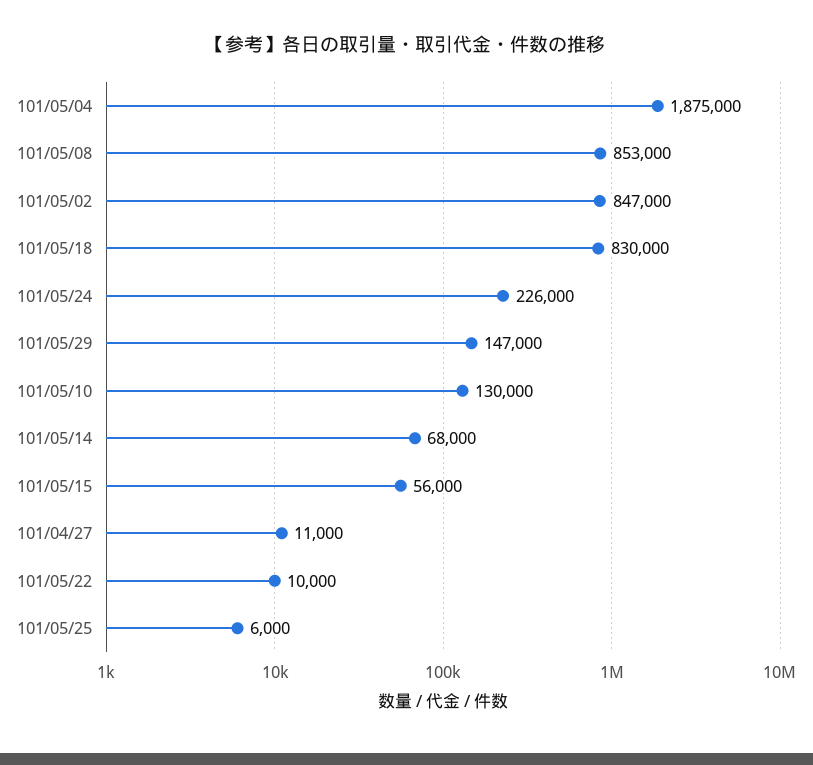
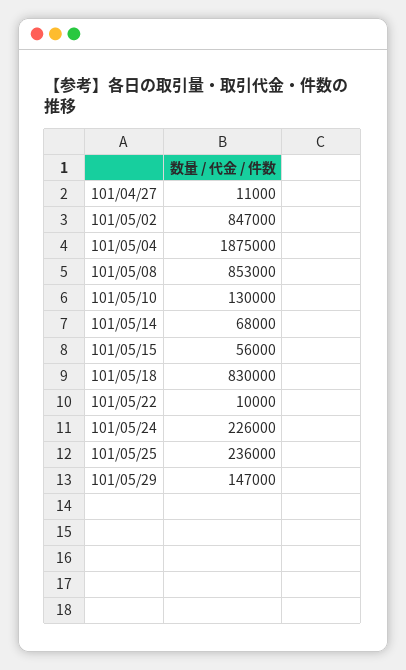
101/05/25: 6000 -> 236000

